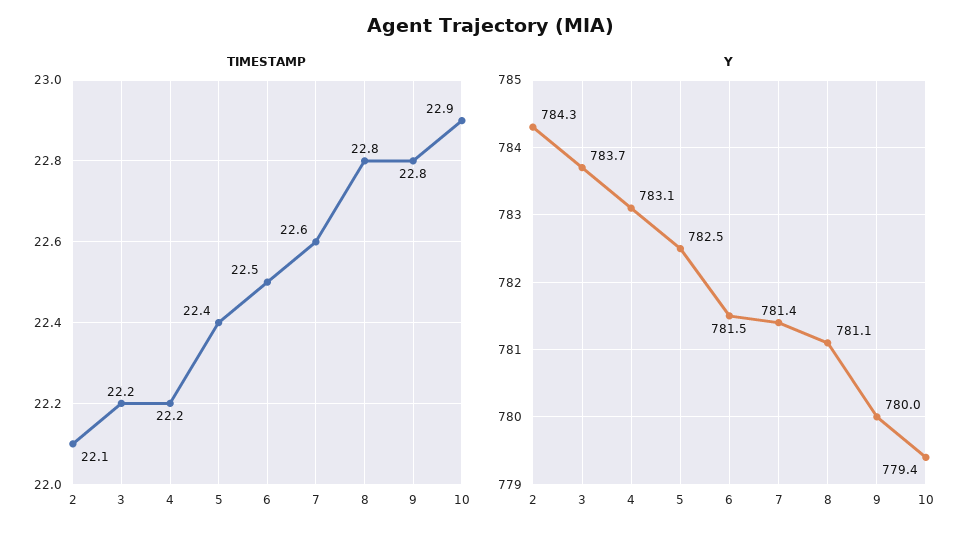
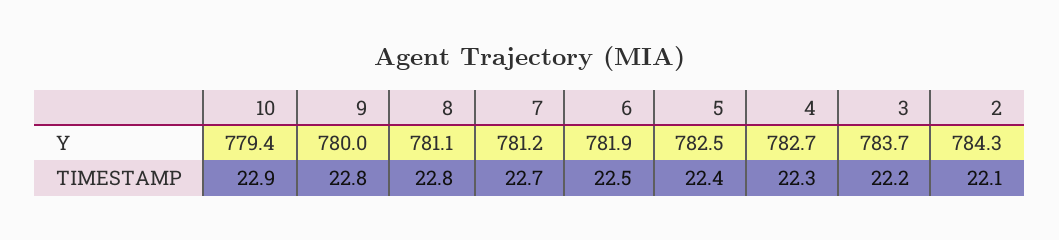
TIMESTAMP, 4: 22.2 -> 22.3
TIMESTAMP, 7: 22.6 -> 22.7
Y, 4: 783.1 -> 782.7
Y, 6: 781.5 -> 781.9
Y, 7: 781.4 -> 781.2

